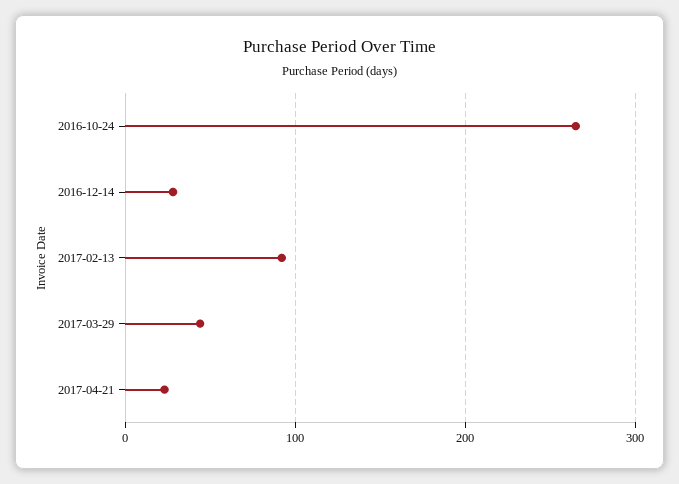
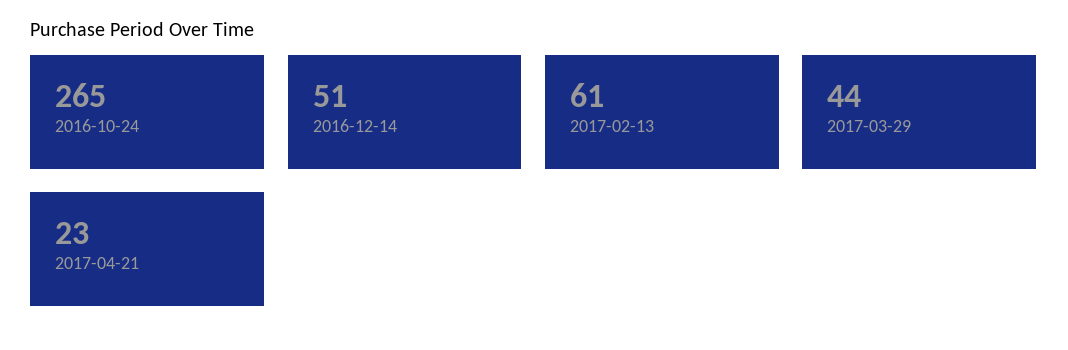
2016-12-14: 30 -> 51
2017-02-13: 90 -> 61

